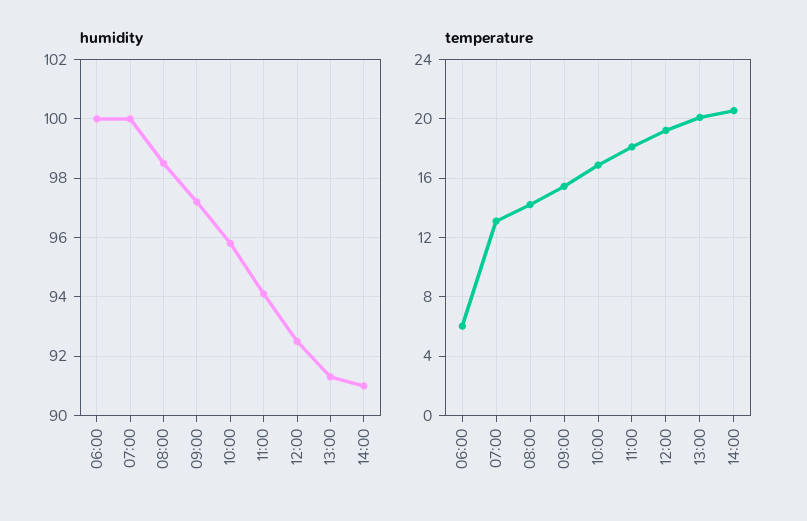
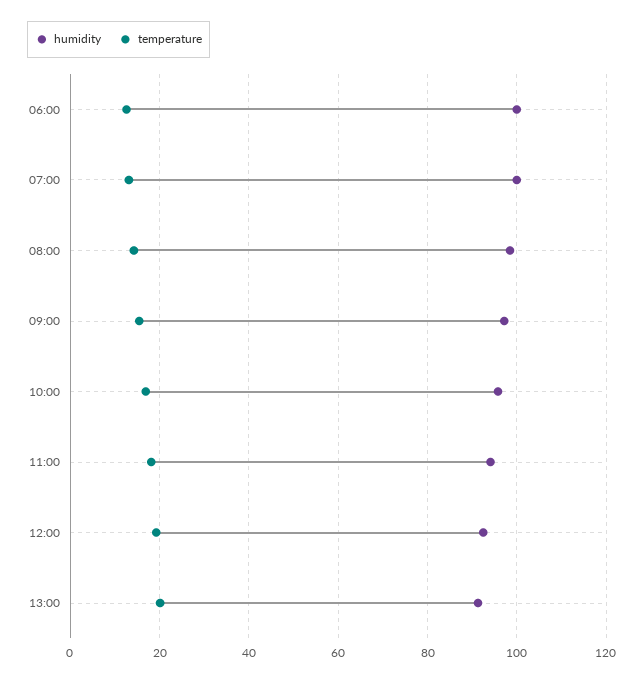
humidity, 14:00: 91 -> none
temperature, 06:00: 6 -> 12
temperature, 14:00: 20.5 -> none

